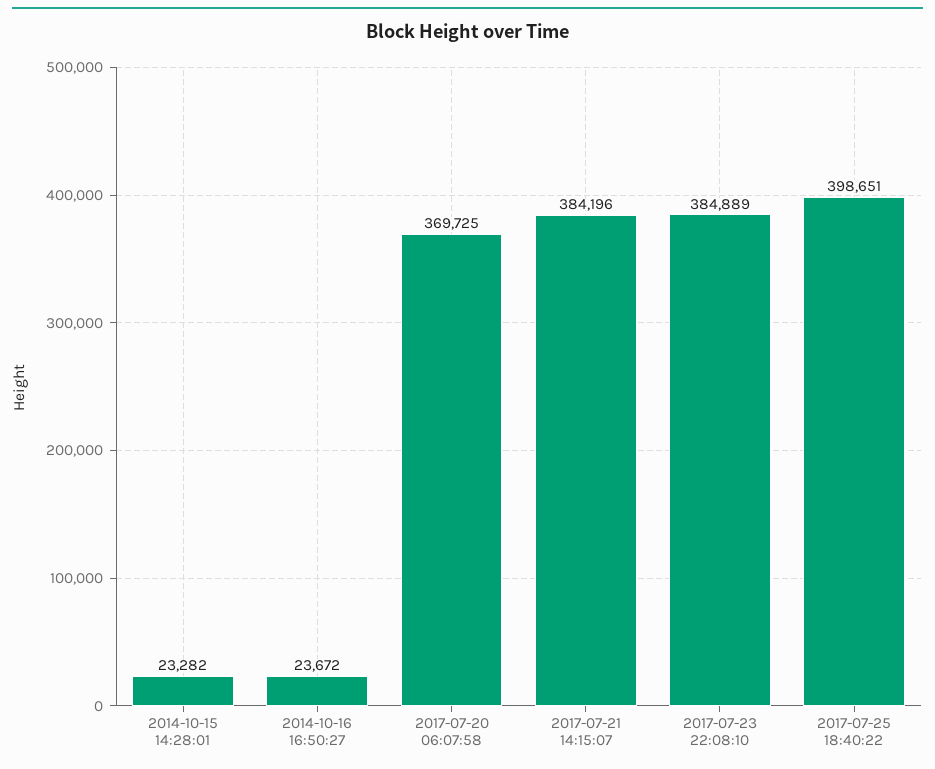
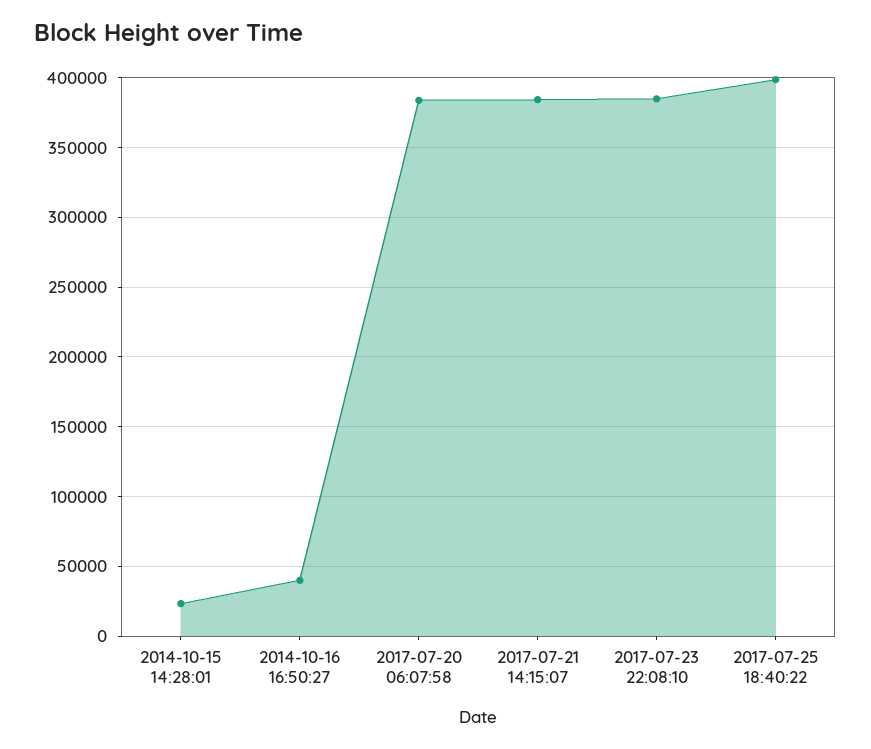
2014-10-16 16:50:27: 23672 -> 40000
2017-07-20 06:07:58: 369725 -> 385000

